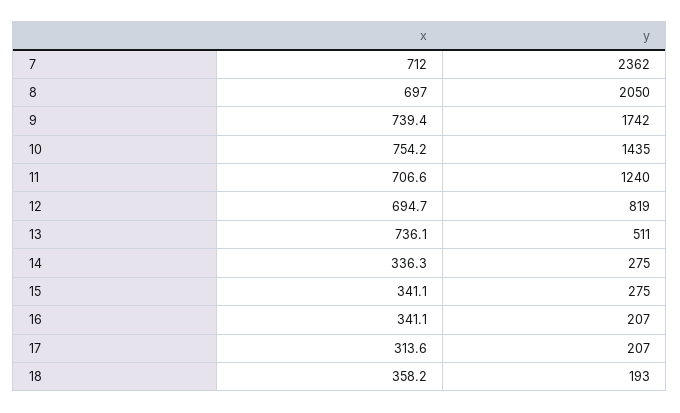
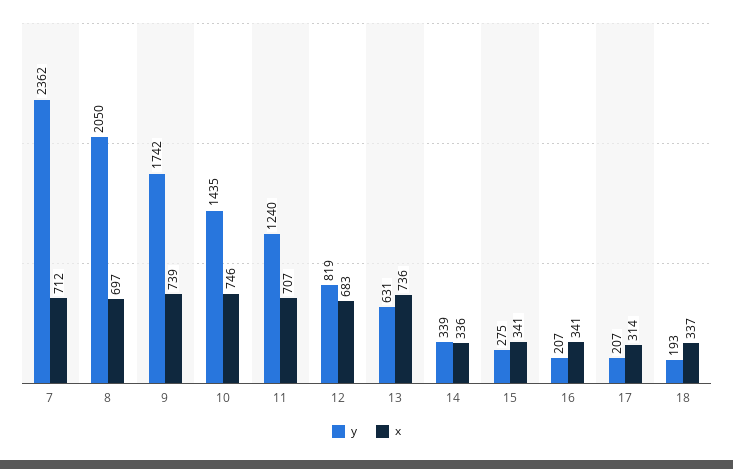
x, 10: 754.2 -> 746
x, 12: 694.7 -> 683
y, 13: 511 -> 631
y, 14: 275 -> 339
x, 18: 358.2 -> 337

